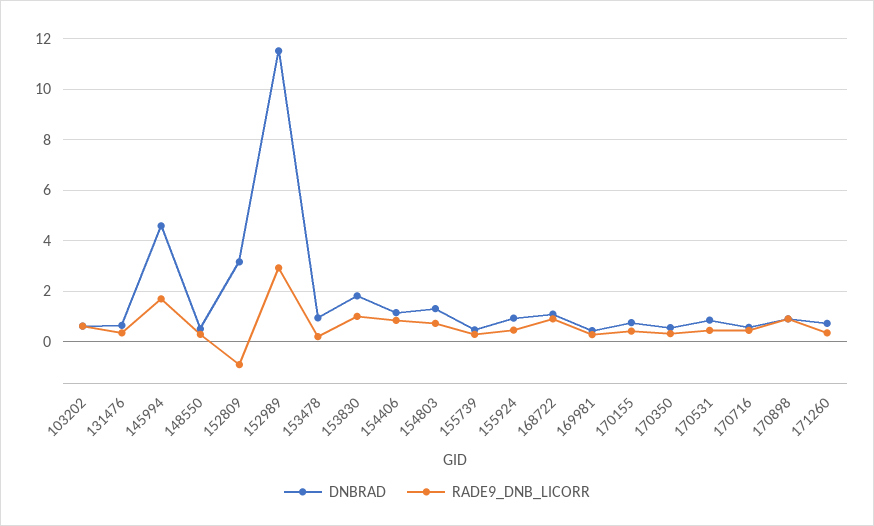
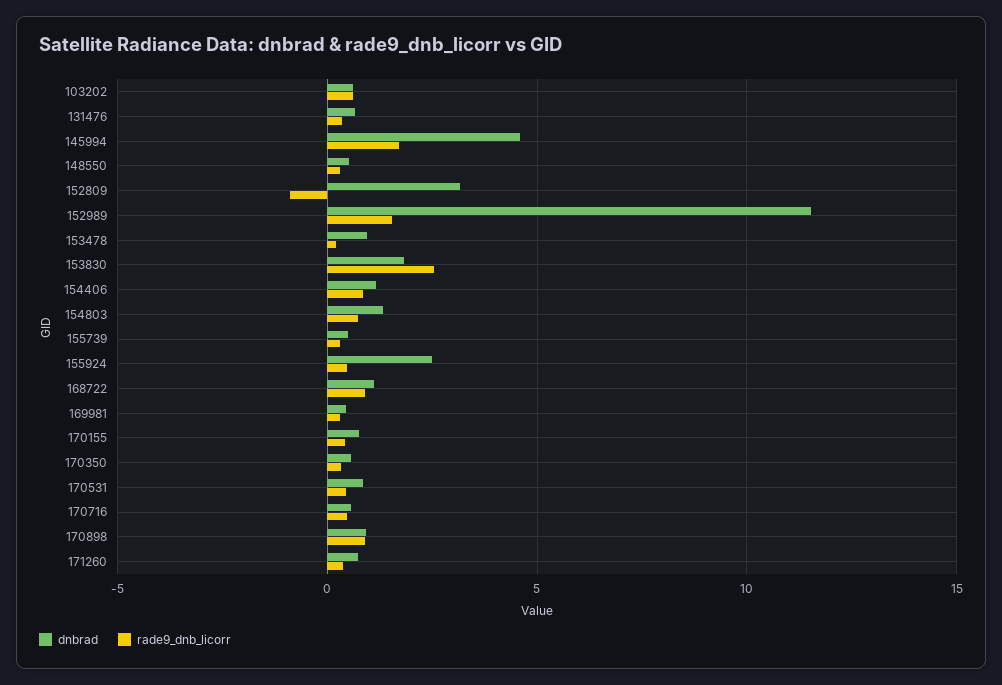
RADE9_DNB_LICORR, 152989: 3 -> 1.5
RADE9_DNB_LICORR, 153830: 1 -> 2.5
DNBRAD, 155924: 1 -> 2.5

